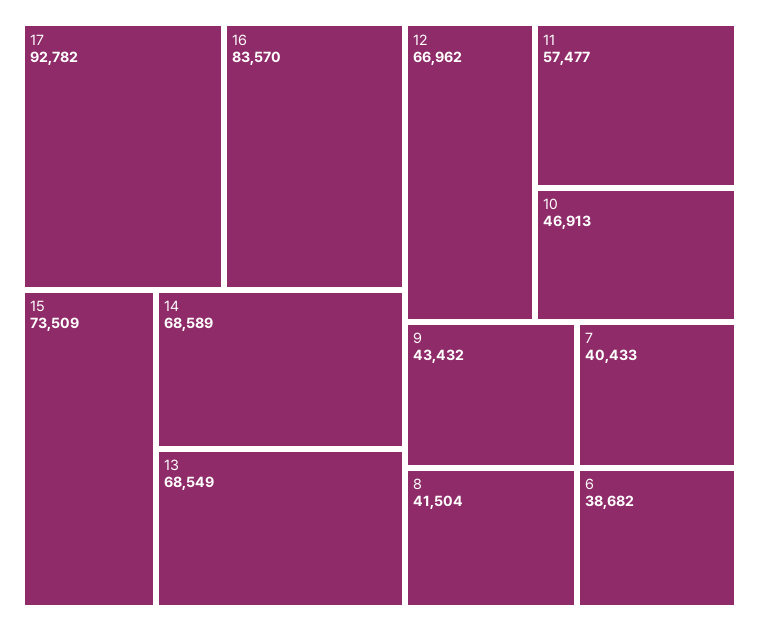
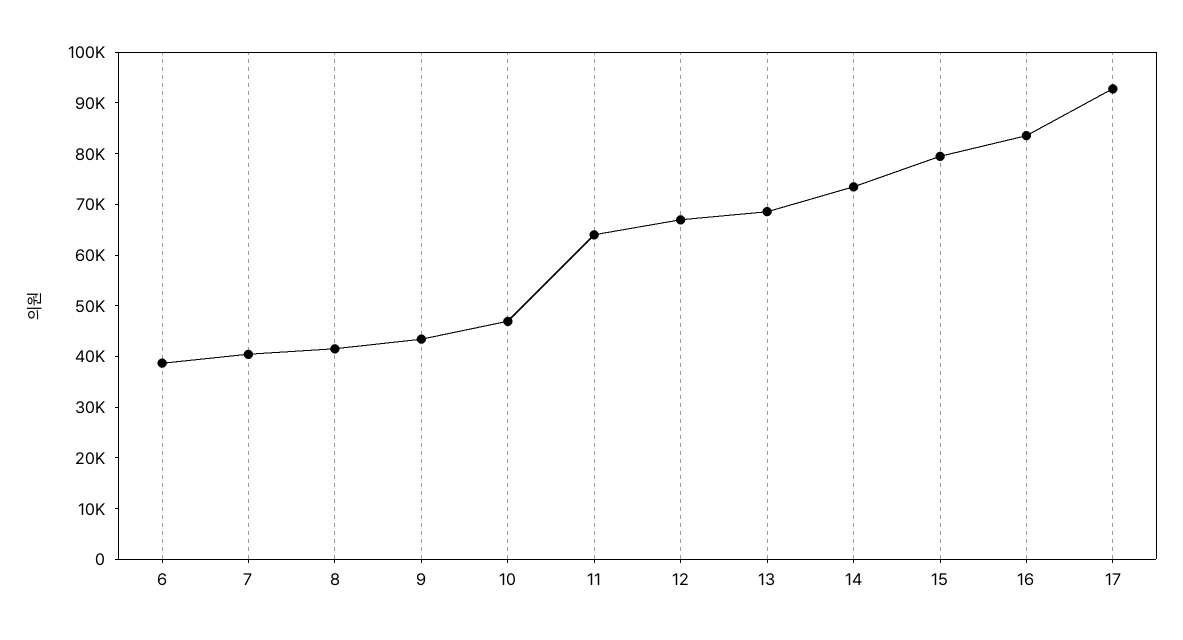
15: 73509 -> 80000
14: 68589 -> 74000
11: 57477 -> 64000

